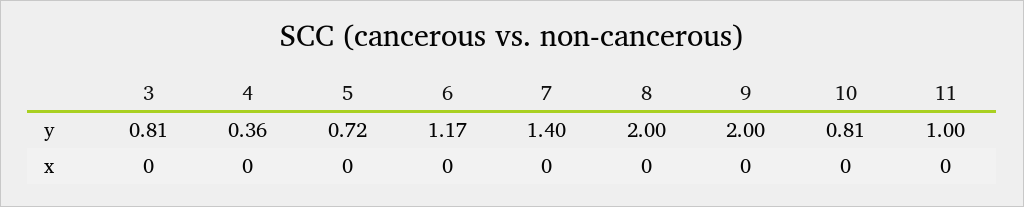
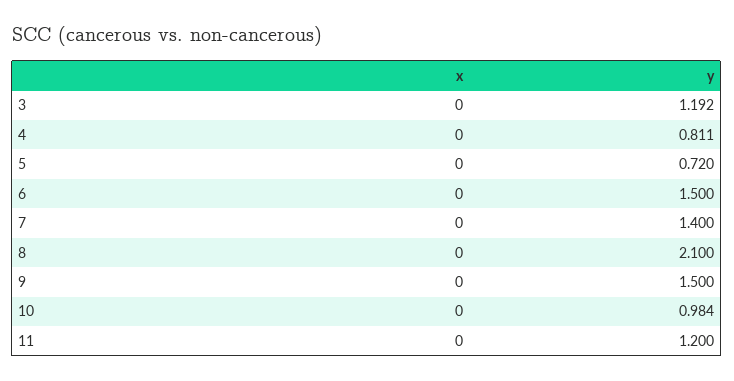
3, y: 0.81 -> 1.192
4, y: 0.36 -> 0.811
6, y: 1.17 -> 1.5
8, y: 2 -> 2.1
9, y: 2 -> 1.5
10, y: 0.81 -> 0.984
11, y: 1 -> 1.2

